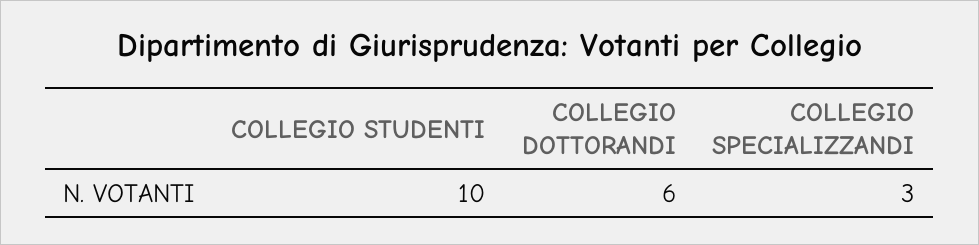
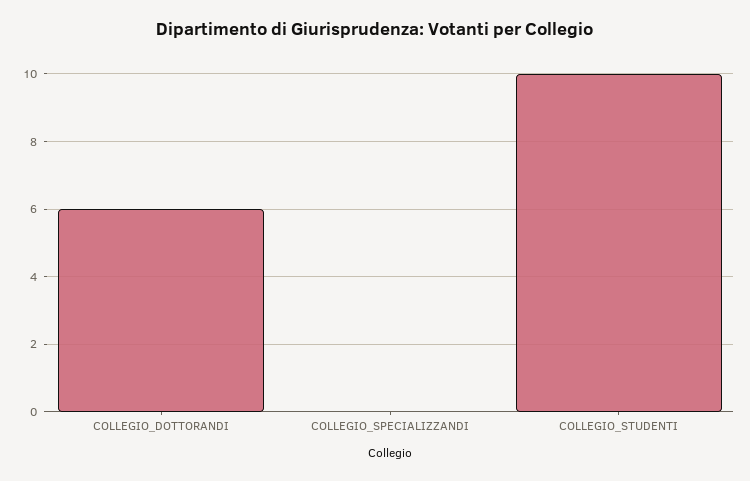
COLLEGIO SPECIALIZZANDI: 3 -> 0

